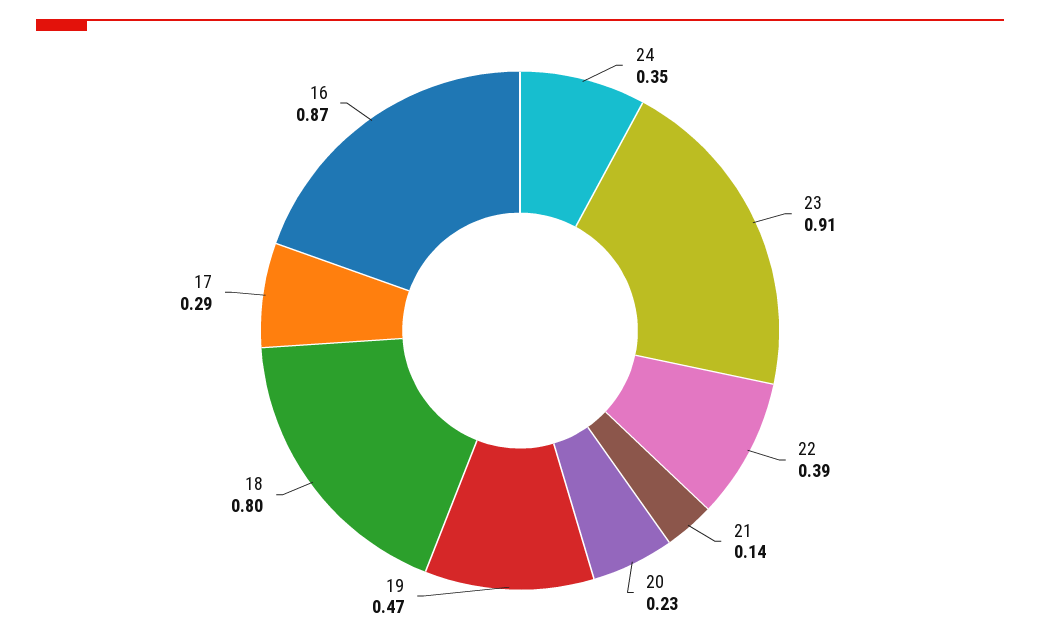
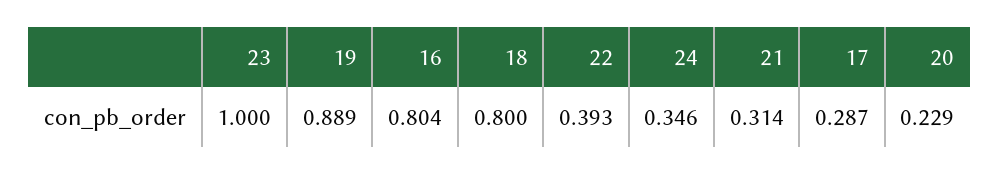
23: 0.91 -> 1
21: 0.14 -> 0.314
19: 0.47 -> 0.889
16: 0.87 -> 0.804

